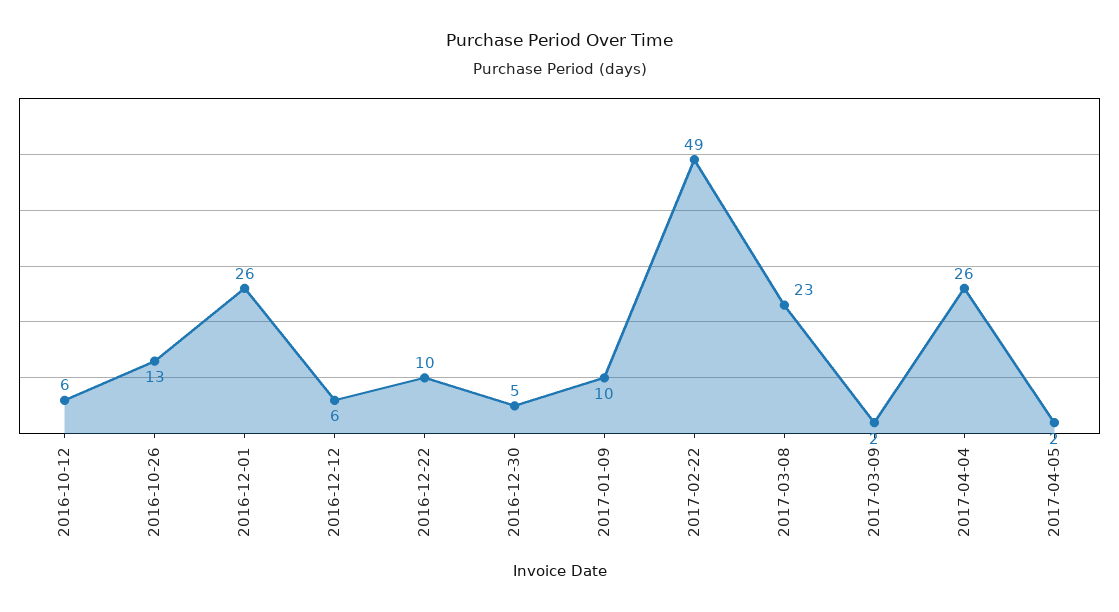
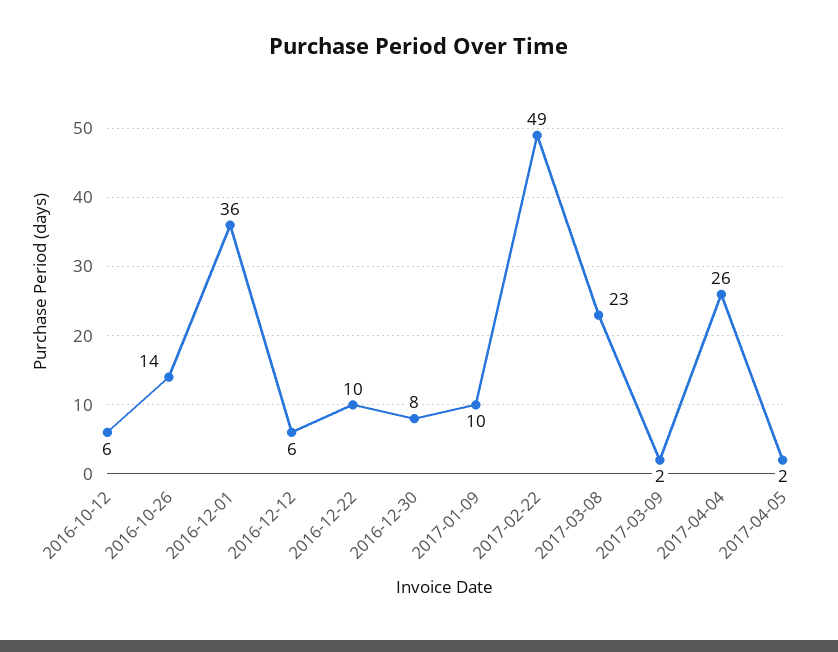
2016-10-26: 13 -> 14
2016-12-01: 26 -> 36
2016-12-30: 5 -> 8

